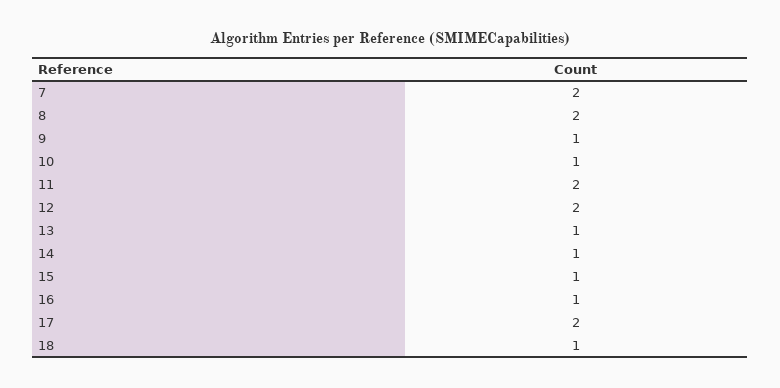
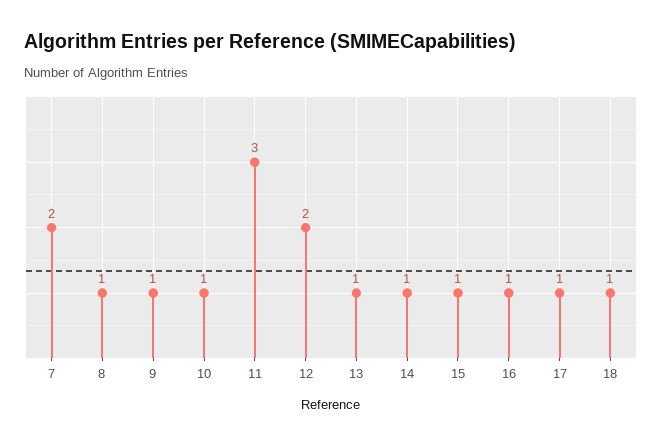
8: 2 -> 1
11: 2 -> 3
17: 2 -> 1

